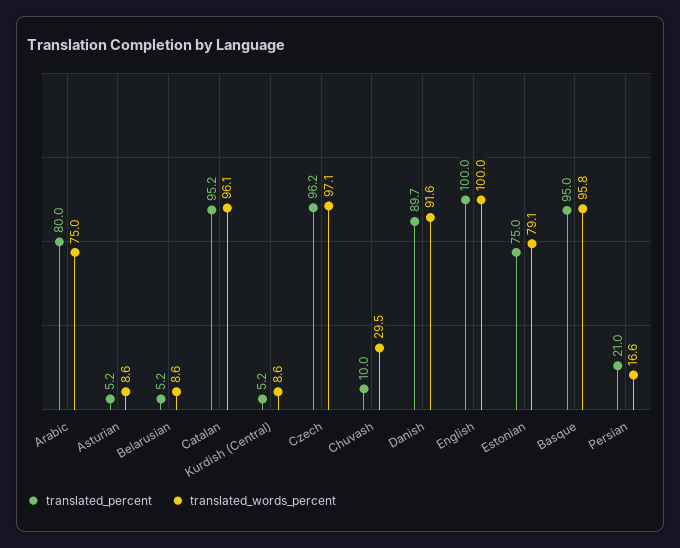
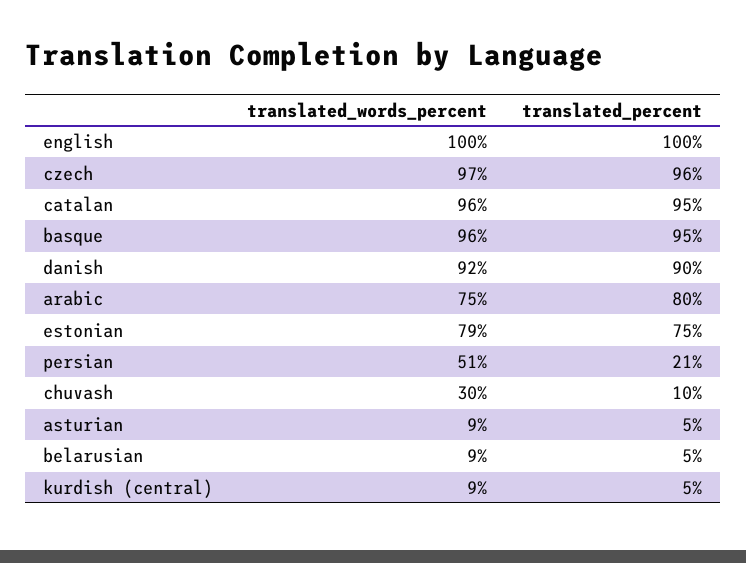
translated_words_percent, Persian: 16.6 -> 51

